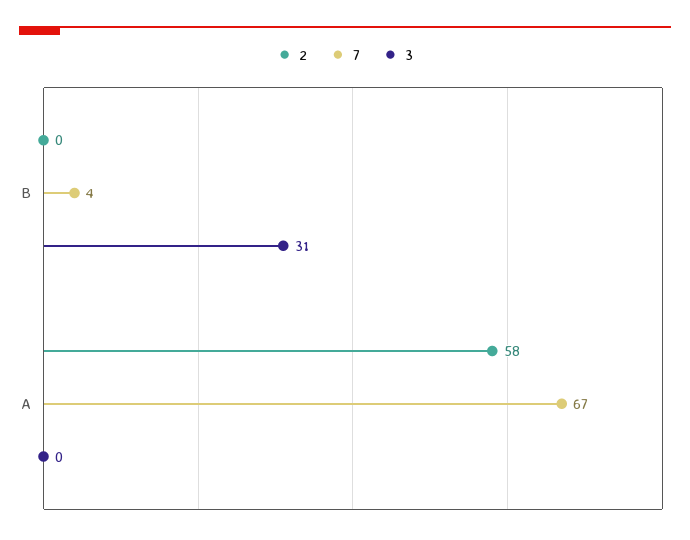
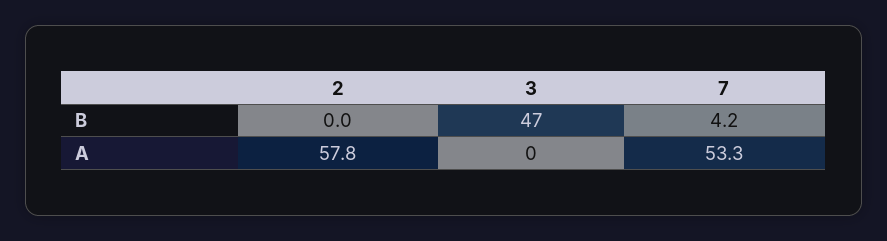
3, B: 31 -> 47
7, A: 67 -> 53.3

